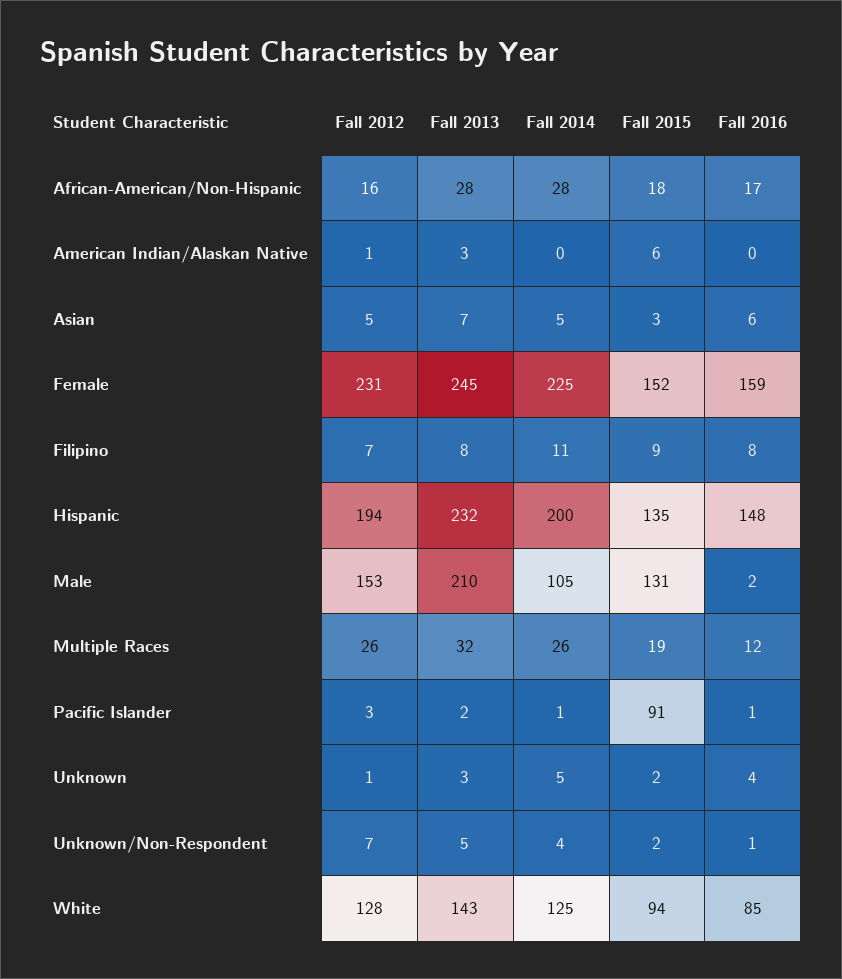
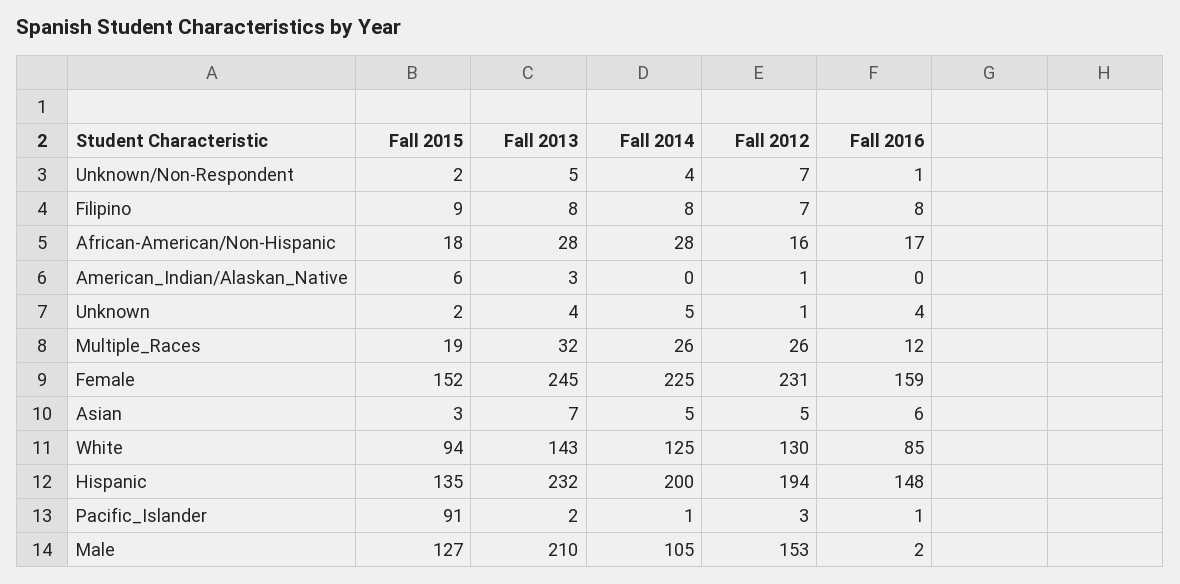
Fall 2014, Filipino: 11 -> 8
Fall 2015, Male: 131 -> 127
Fall 2013, Unknown: 3 -> 4
Fall 2012, White: 128 -> 130

